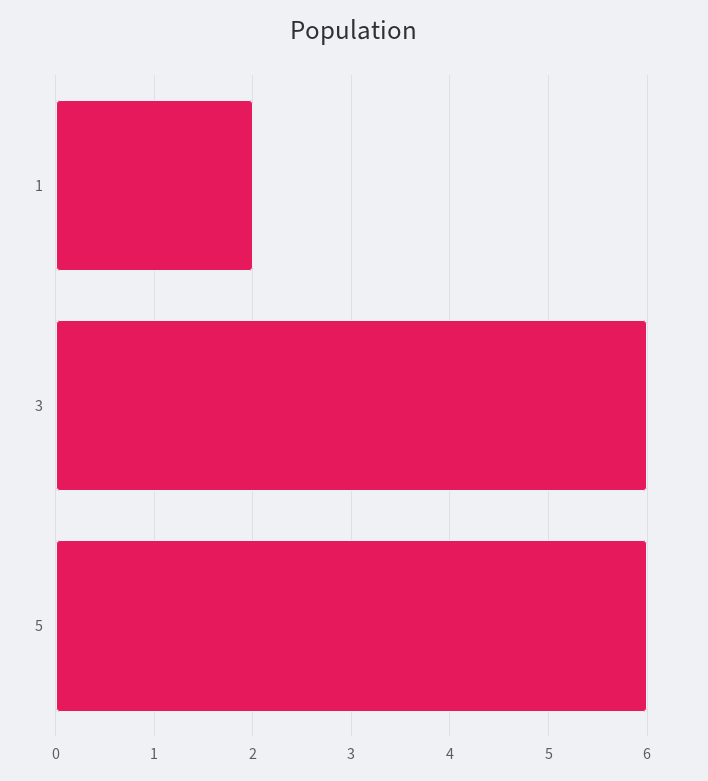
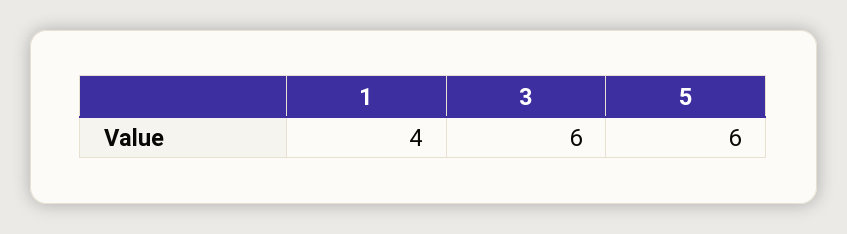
1: 2 -> 4

